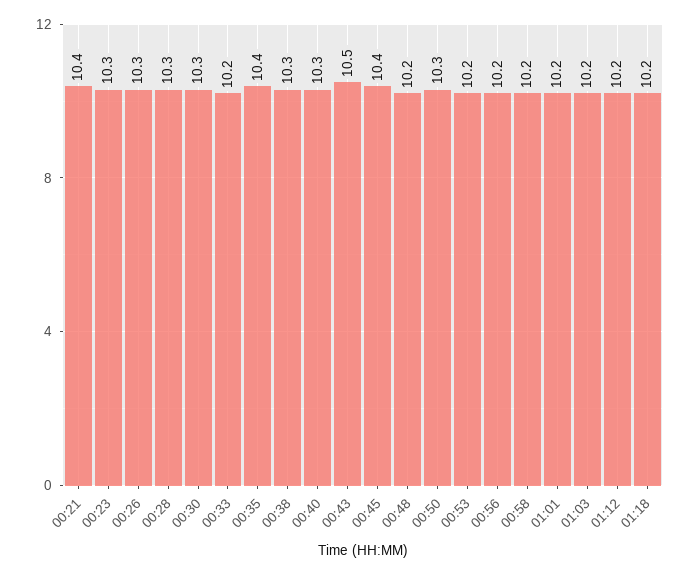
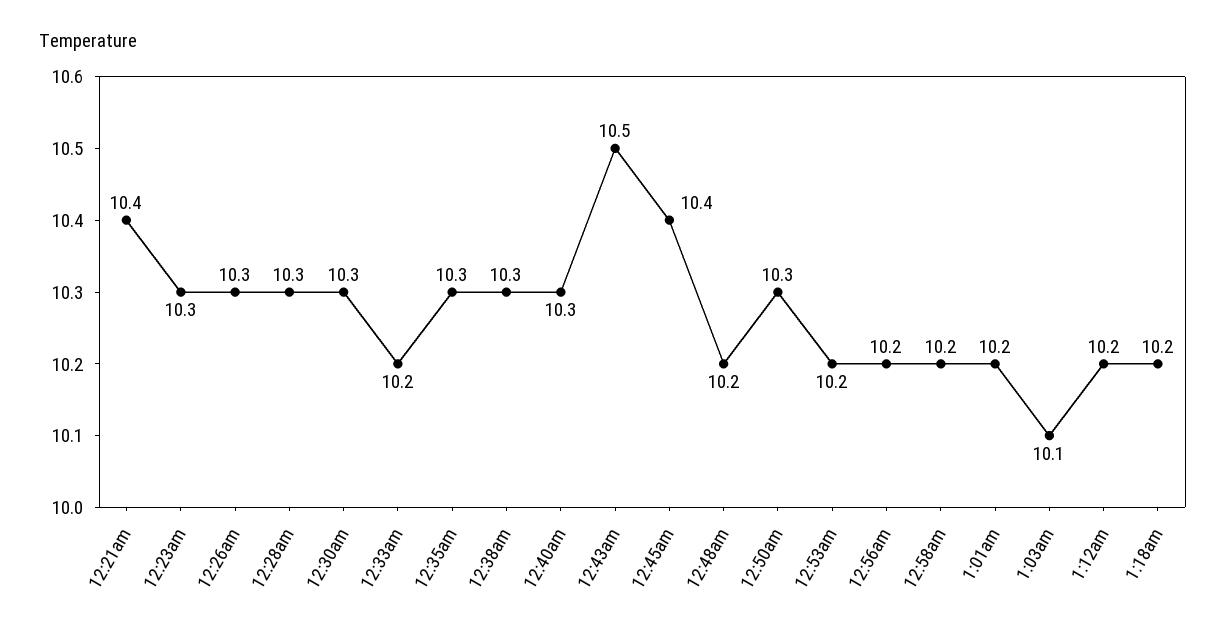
00:35: 10.4 -> 10.3
01:03: 10.2 -> 10.1

